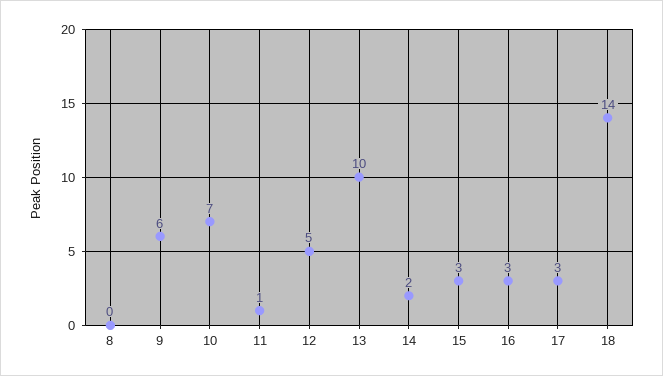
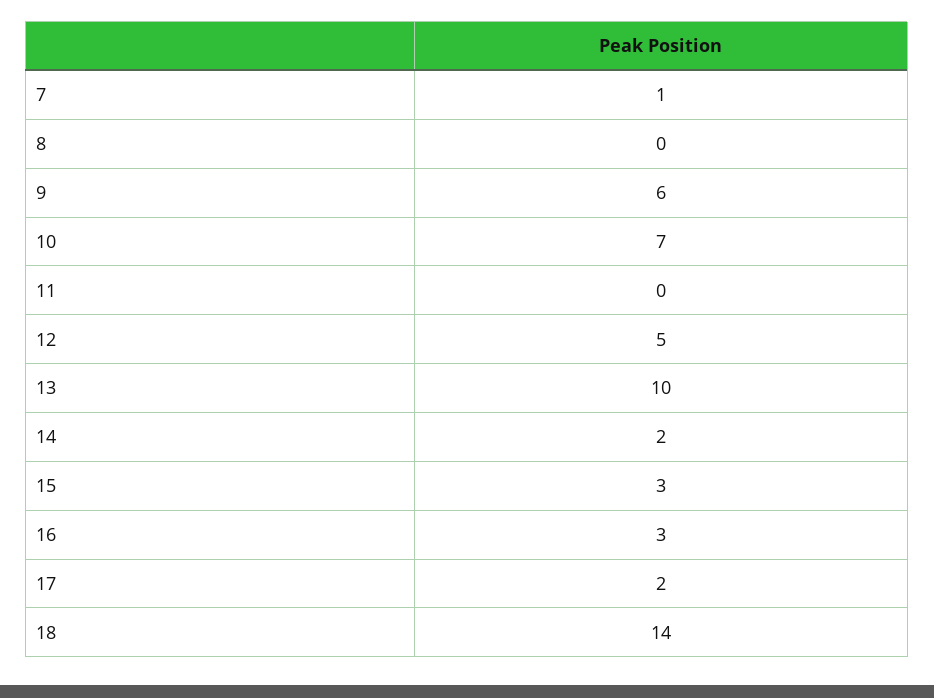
11: 1 -> 0
17: 3 -> 2
7: none -> 1

